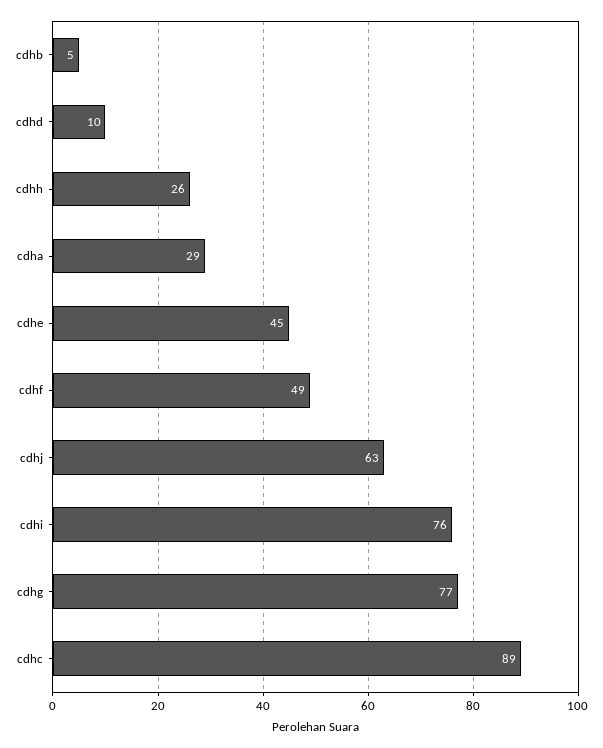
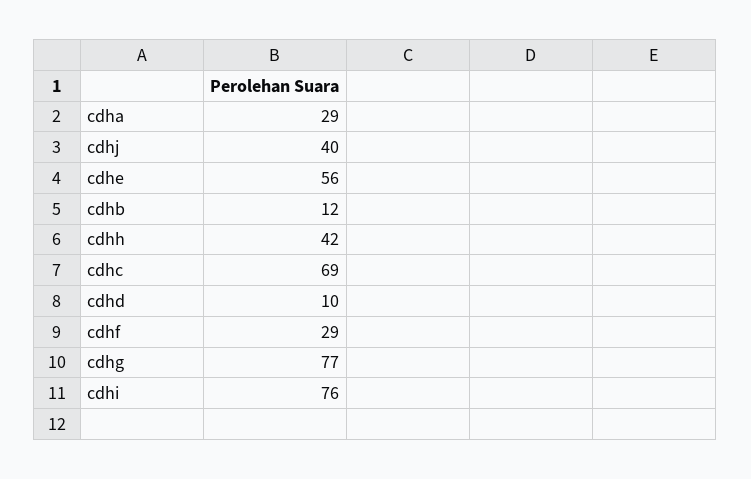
cdhb: 5 -> 12
cdhh: 26 -> 42
cdhe: 45 -> 56
cdhf: 49 -> 29
cdhj: 63 -> 40
cdhc: 89 -> 69

